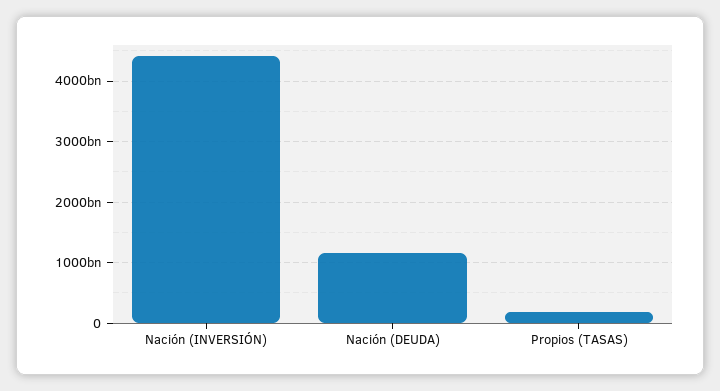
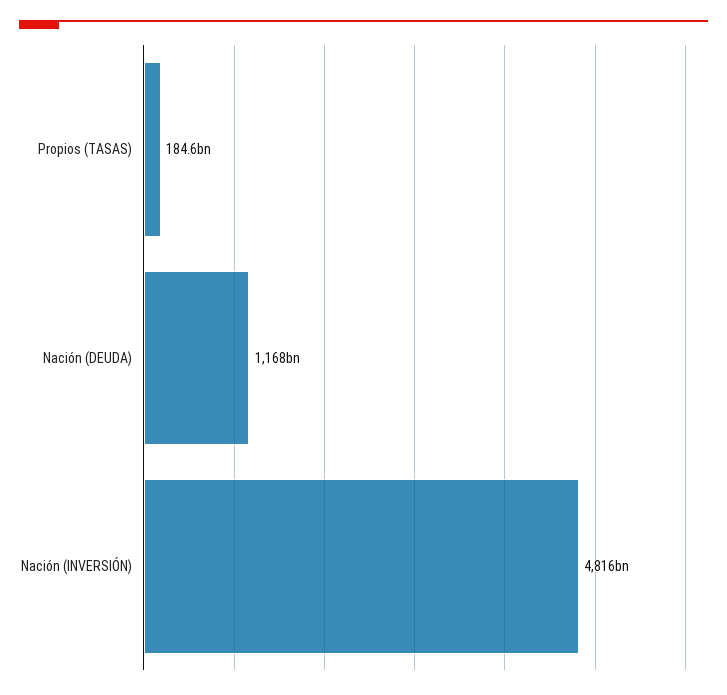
Nación (INVERSIÓN): 4400000000000 -> 4816000000000

